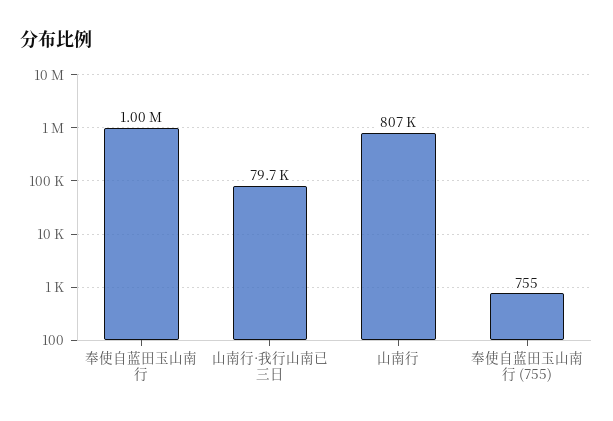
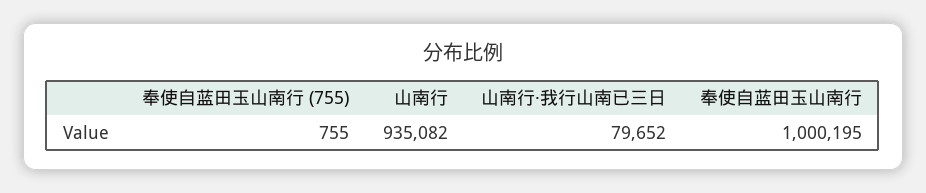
山南行: 807000 -> 935082

